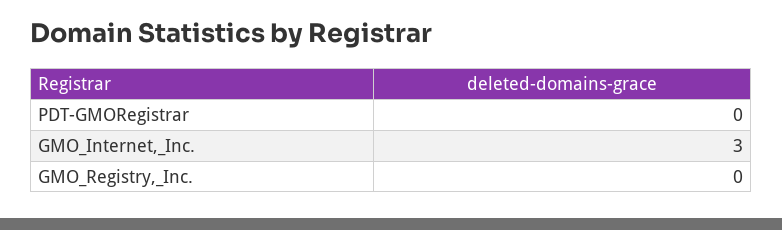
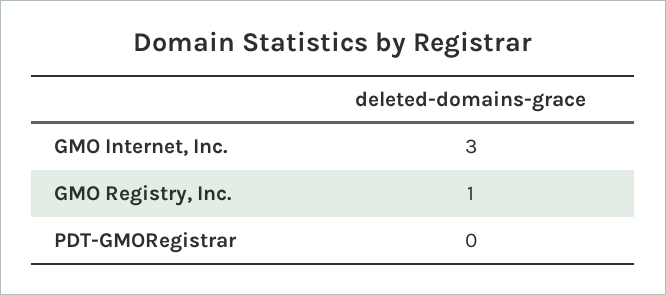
GMO_Registry,_Inc.: 0 -> 1

